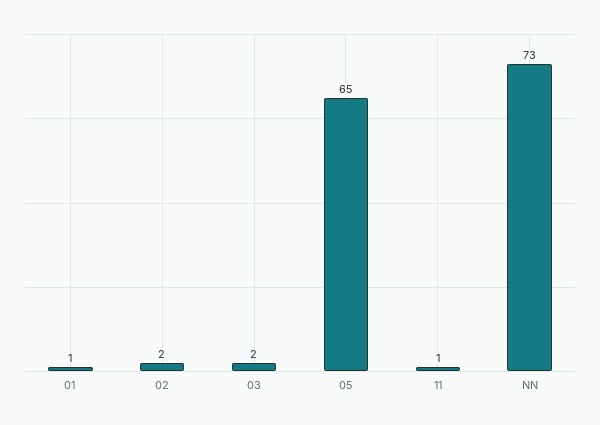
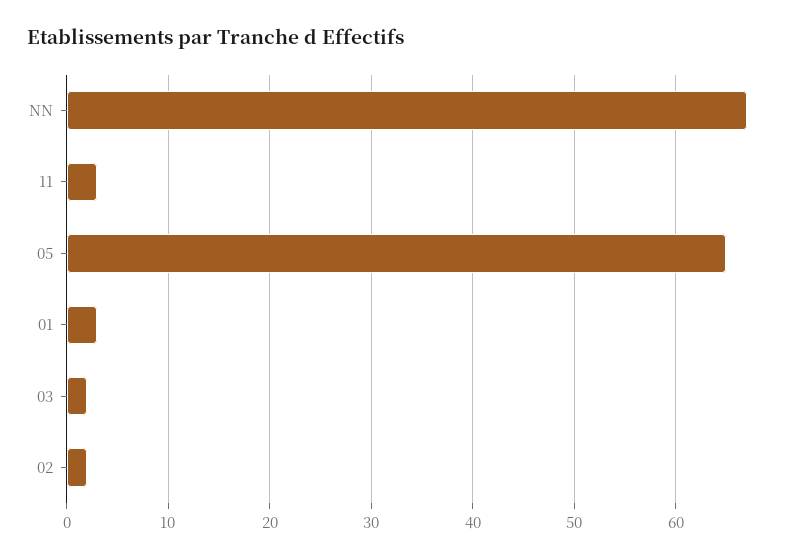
01: 1 -> 3
11: 1 -> 3
NN: 73 -> 67

